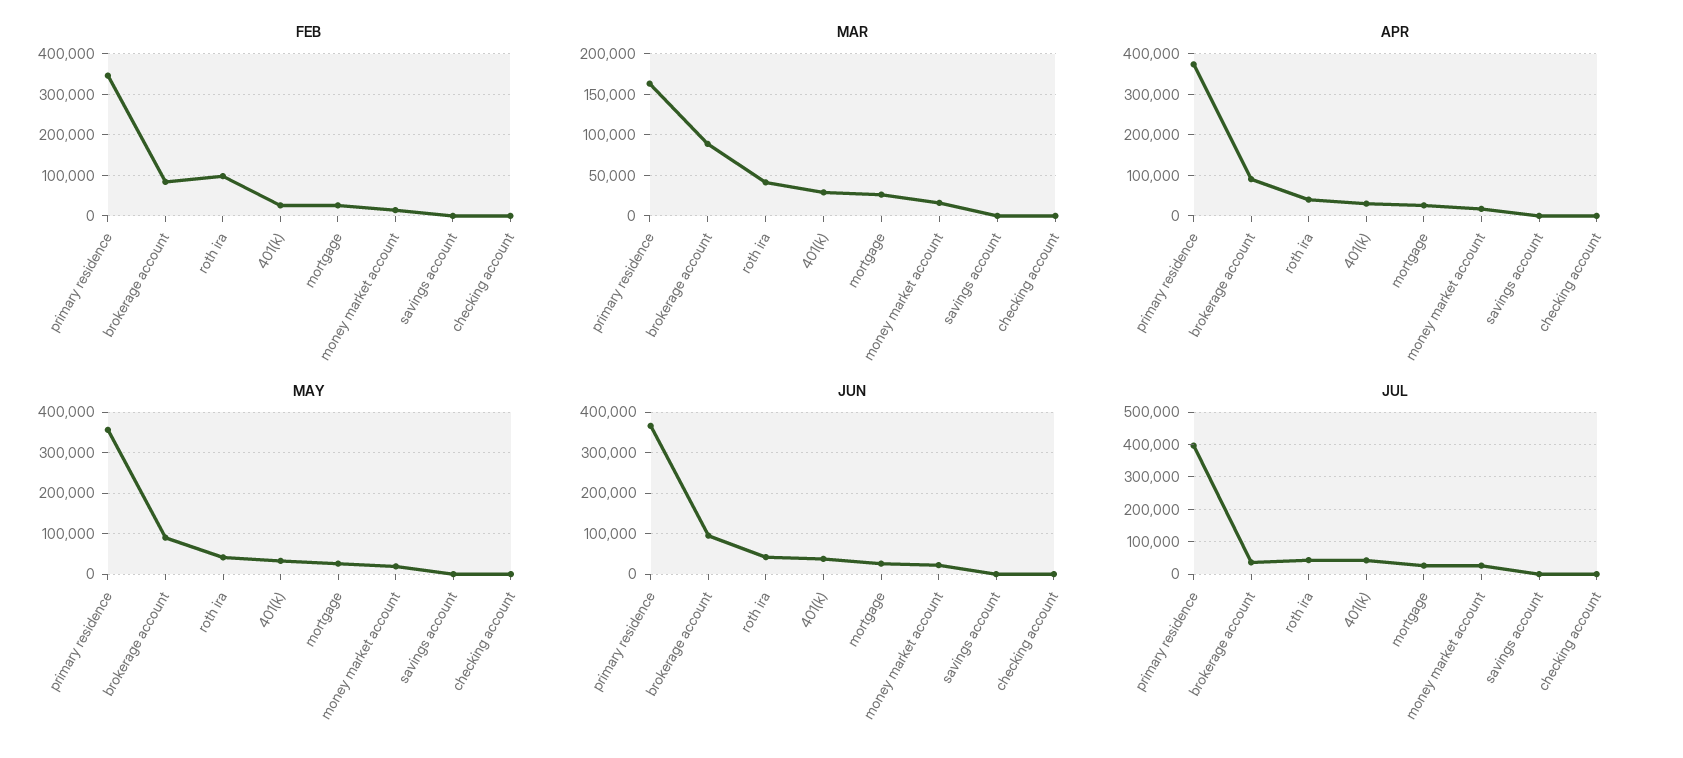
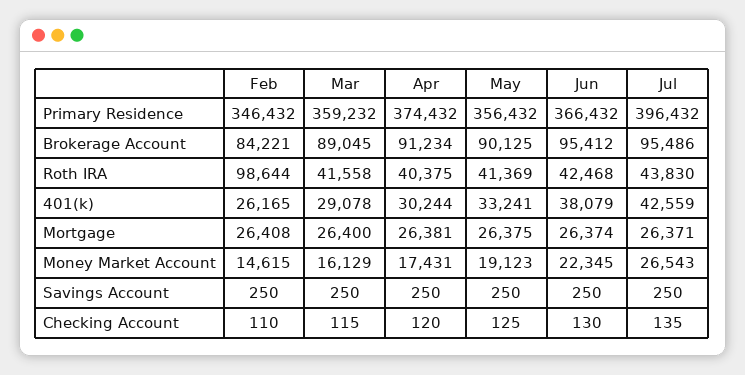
MAR, primary residence: 160000 -> 359232
JUL, brokerage account: 40000 -> 95486

